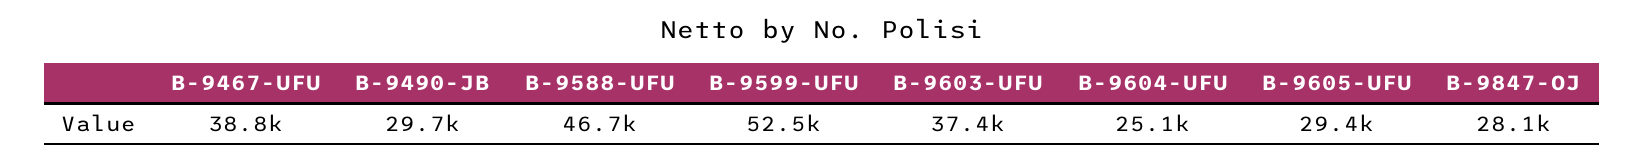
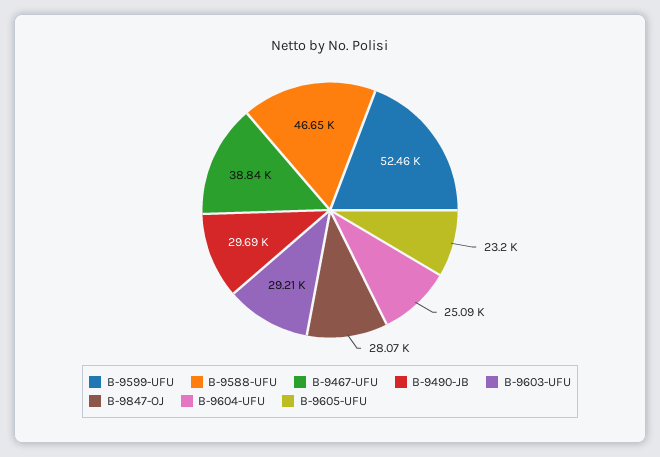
B-9603-UFU: 37400 -> 29210
B-9605-UFU: 29400 -> 23200

